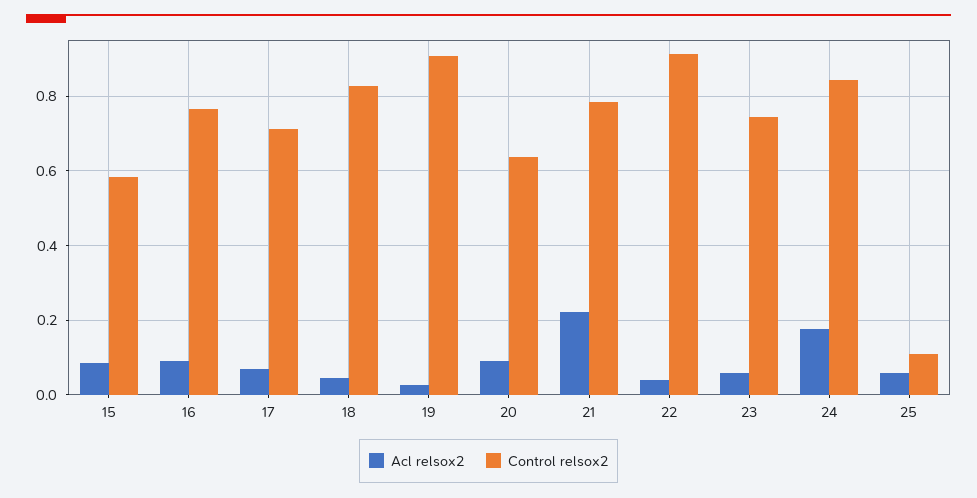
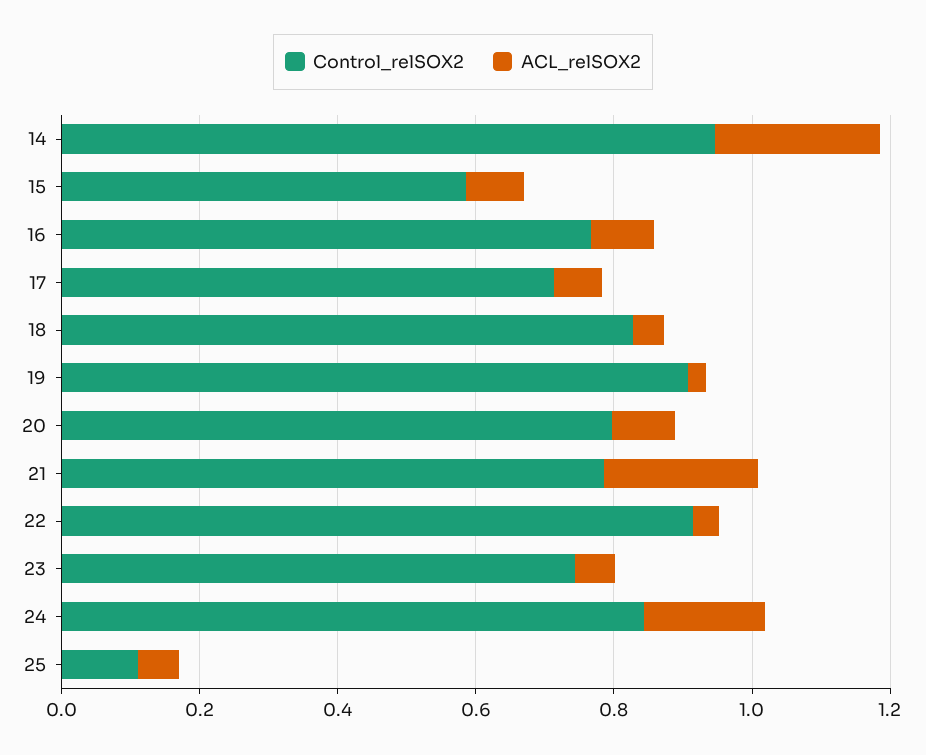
Control relsox2, 20: 0.64 -> 0.8
Control relsox2, 14: none -> 0.95
Acl relsox2, 14: none -> 0.25

